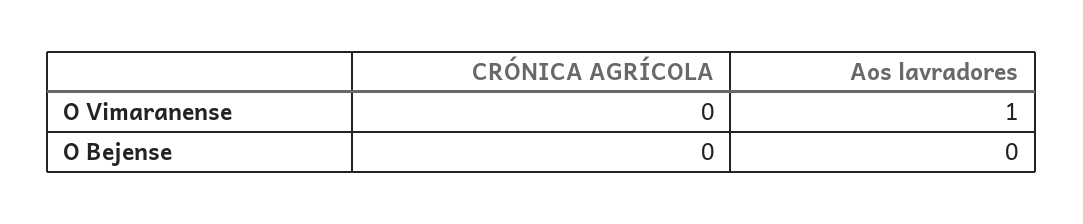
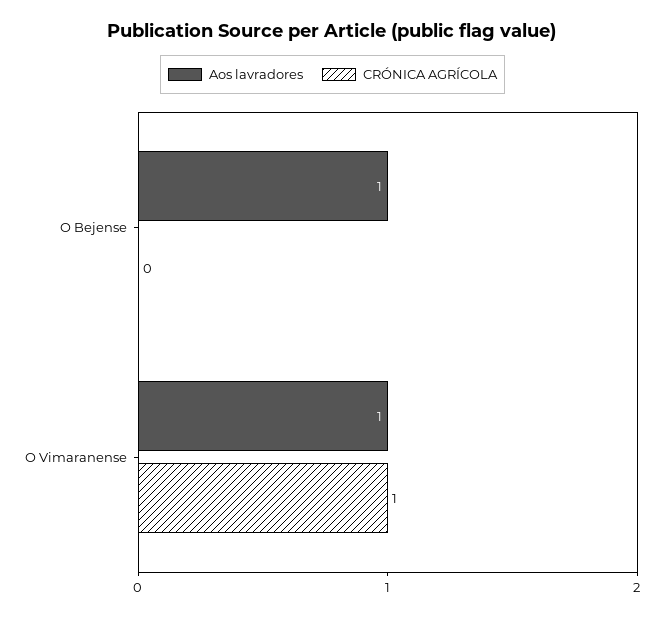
CRÓNICA AGRÍCOLA, O Vimaranense: 0 -> 1
Aos lavradores, O Bejense: 0 -> 1

